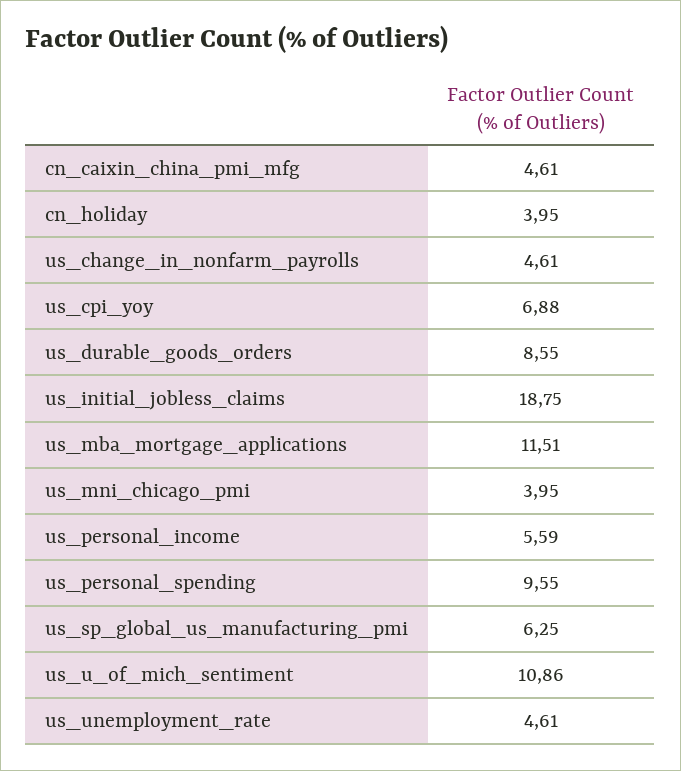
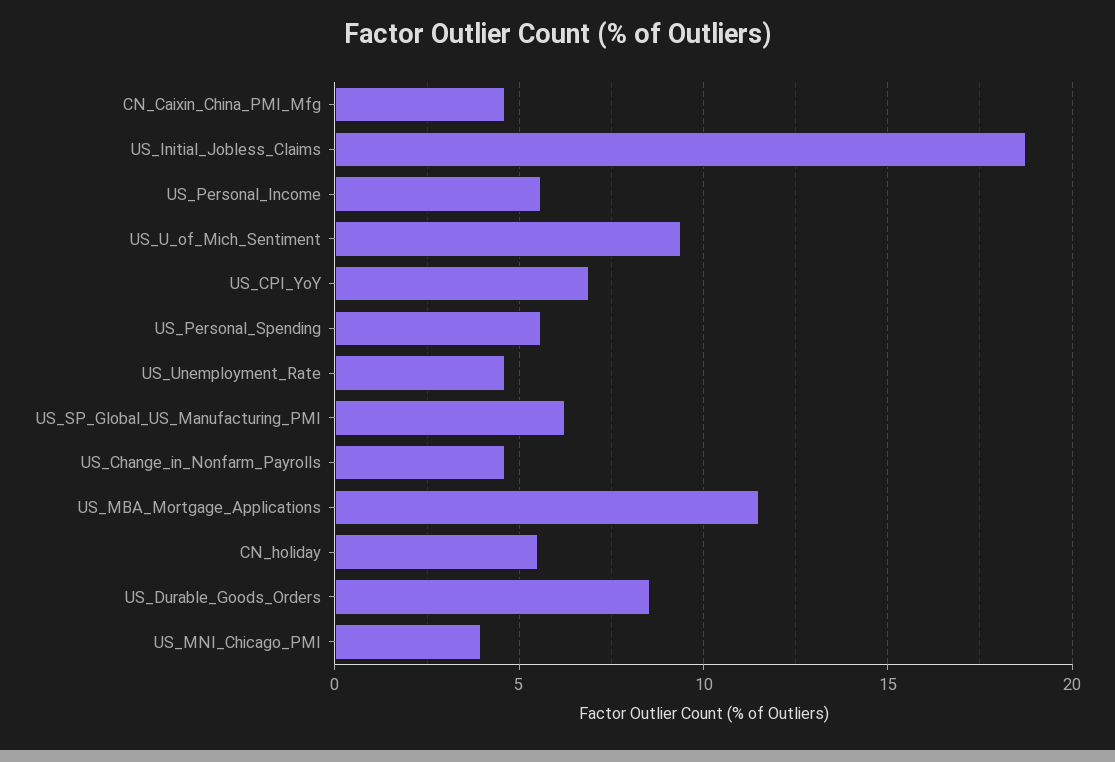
cn_holiday: 3.95 -> 5.5
us_personal_spending: 9.55 -> 5.5
us_u_of_mich_sentiment: 10.86 -> 9.5

